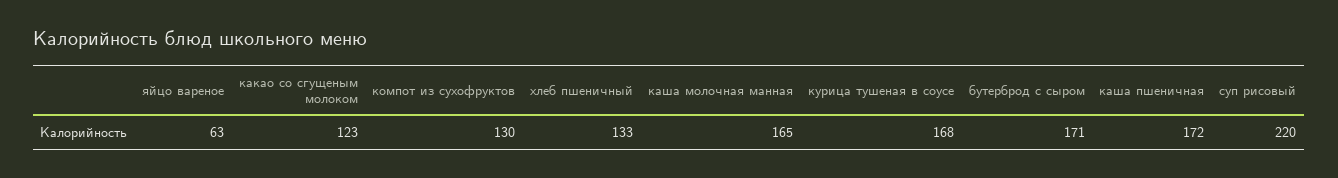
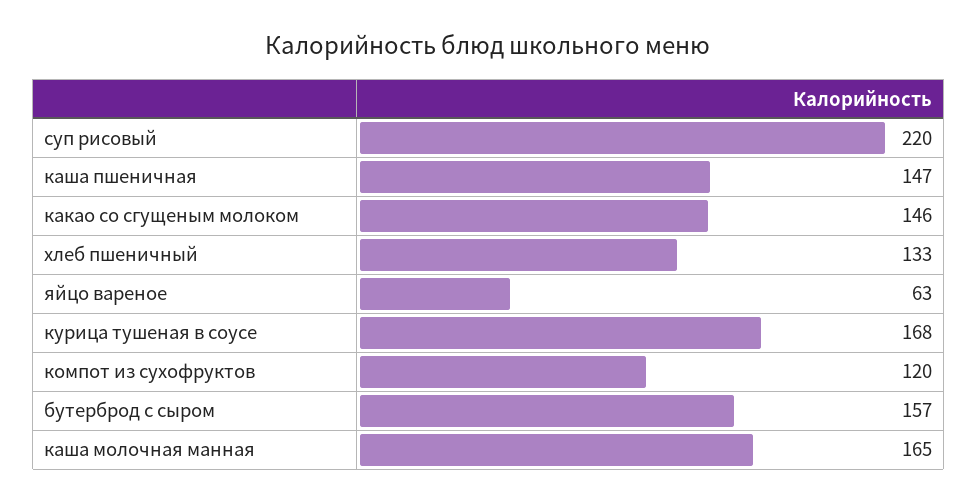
какао со сгущеным молоком: 123 -> 146
компот из сухофруктов: 130 -> 120
бутерброд с сыром: 171 -> 157
каша пшеничная: 172 -> 147

